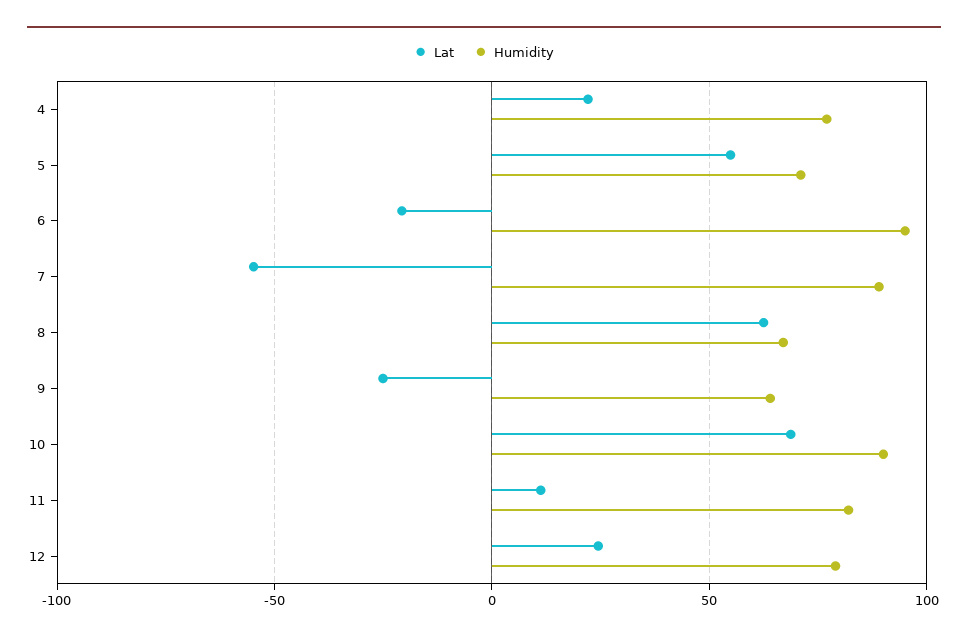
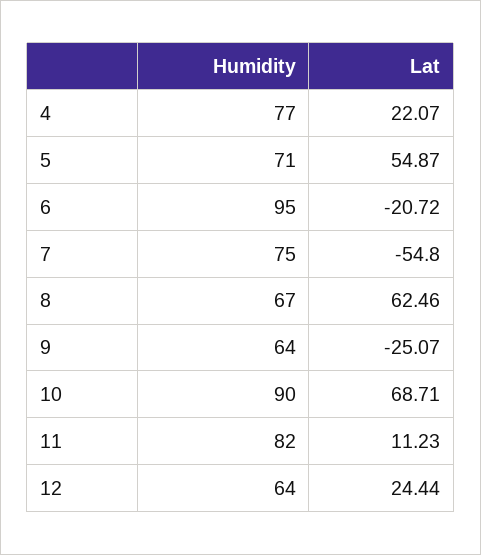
Humidity, 7: 90 -> 75
Humidity, 12: 80 -> 64

